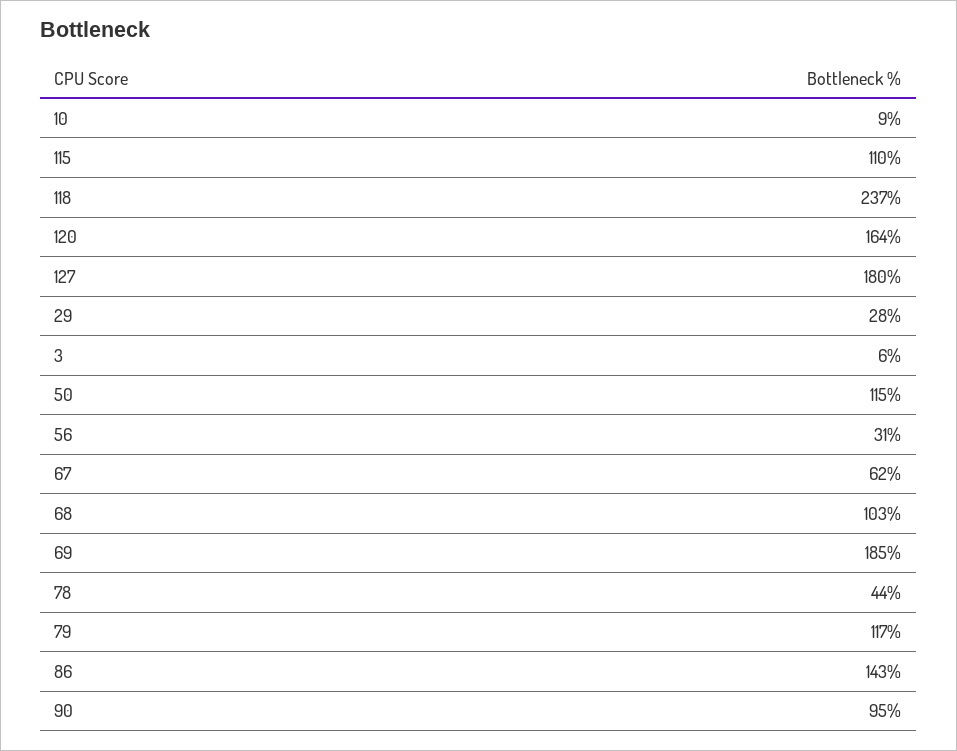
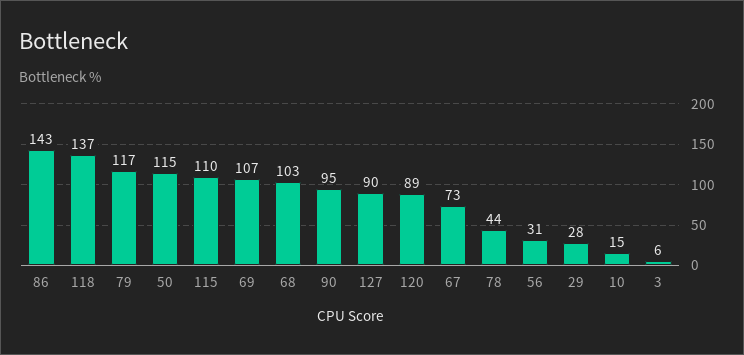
10: 9 -> 15
118: 237 -> 137
120: 164 -> 89
127: 180 -> 90
67: 62 -> 73
69: 185 -> 107

